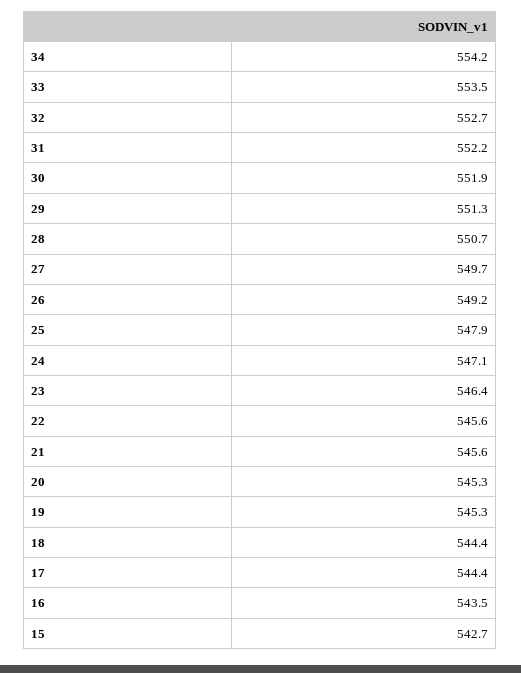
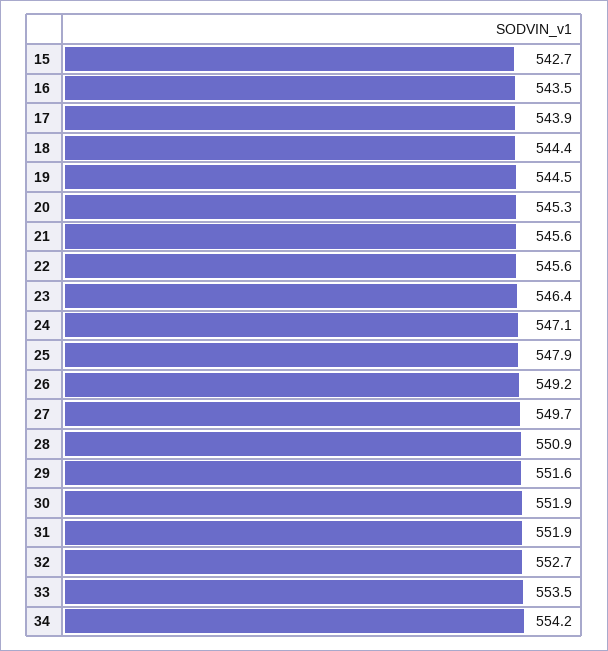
31: 552.2 -> 551.9
29: 551.3 -> 551.6
28: 550.7 -> 550.9
19: 545.3 -> 544.5
17: 544.4 -> 543.9

